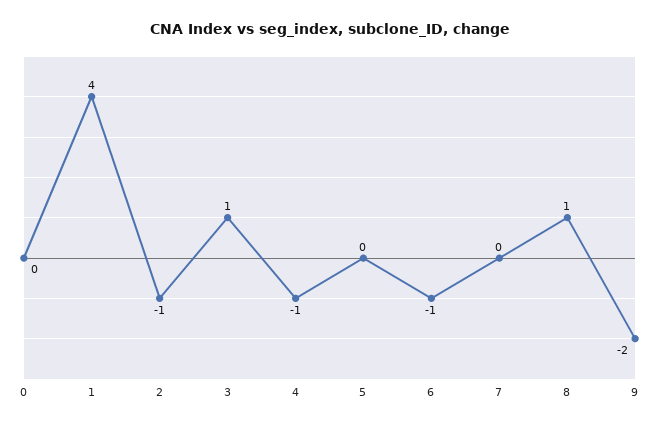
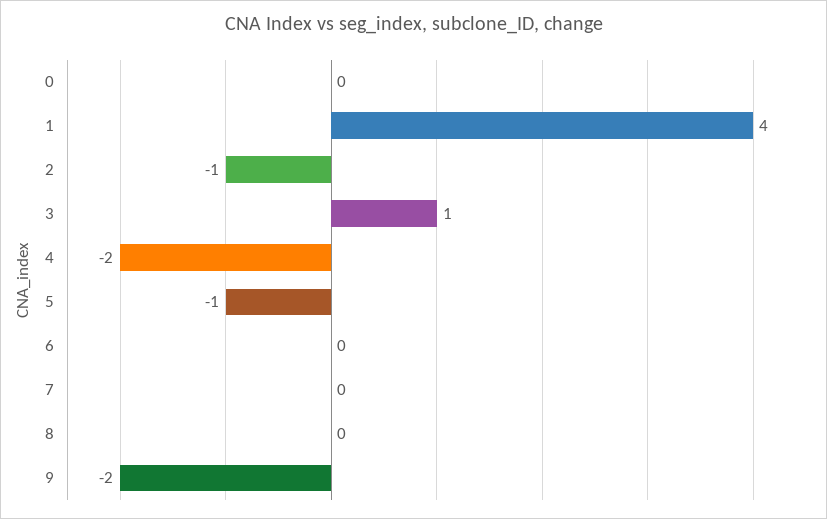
4: -1 -> -2
5: 0 -> -1
6: -1 -> 0
8: 1 -> 0

